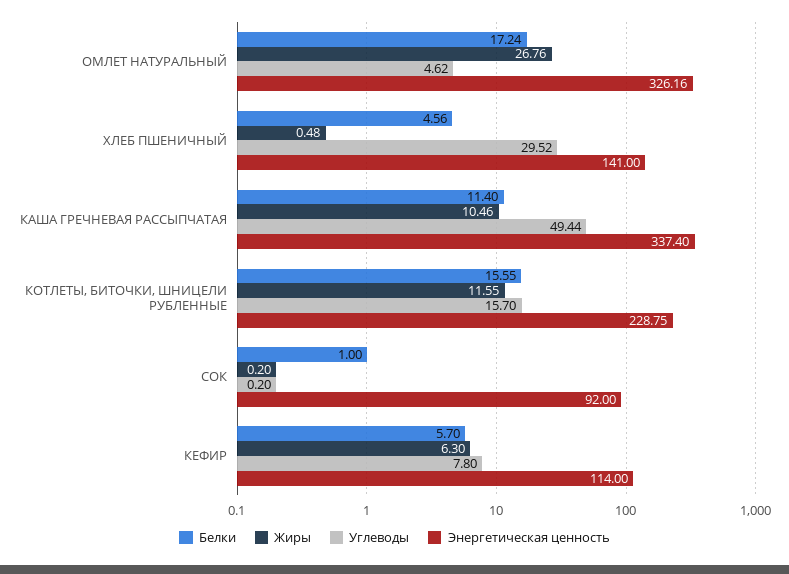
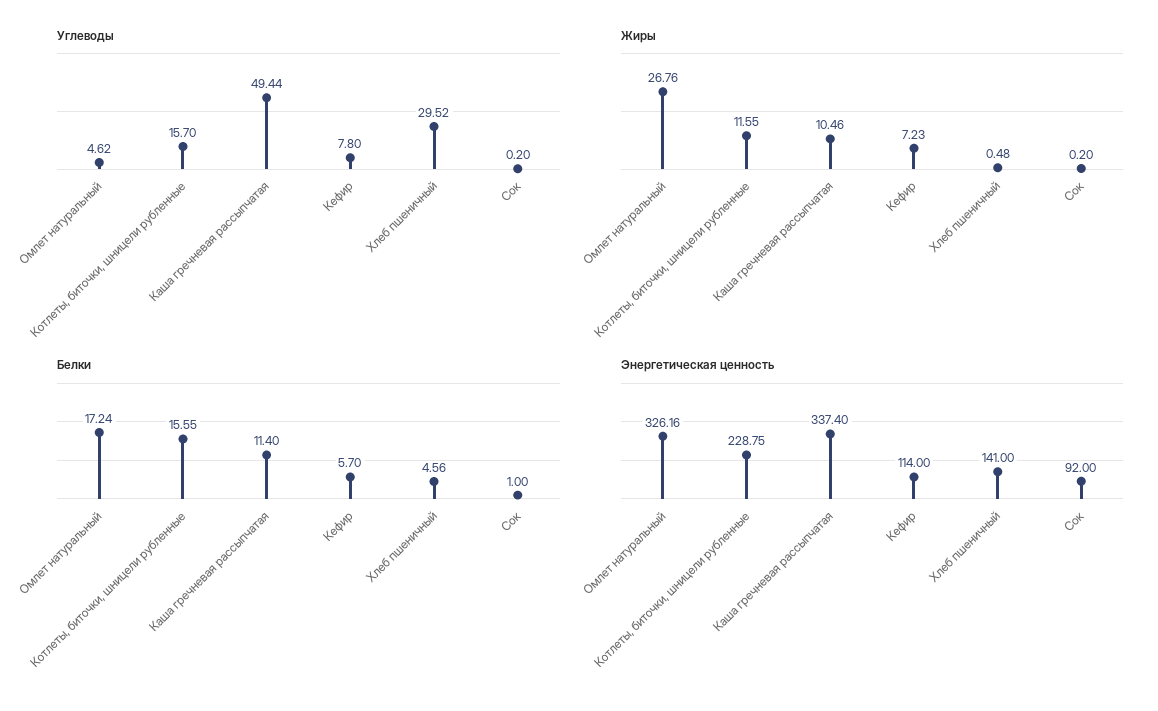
Жиры, КЕФИР: 6.3 -> 7.23

